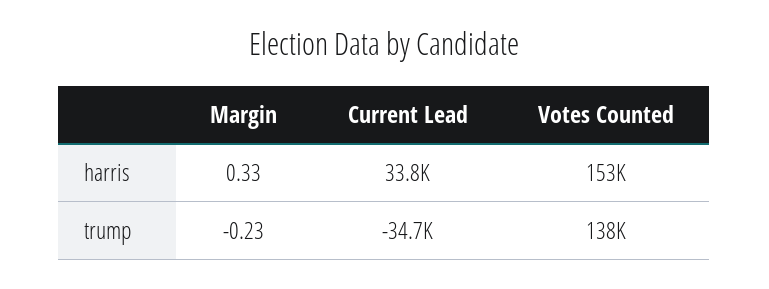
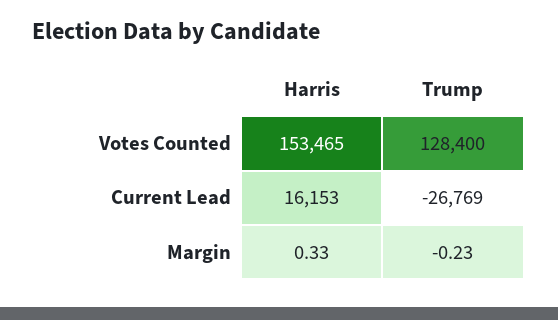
Current Lead, harris: 33800 -> 16153
Current Lead, trump: -34700 -> -26769
Votes Counted, trump: 138000 -> 128400

